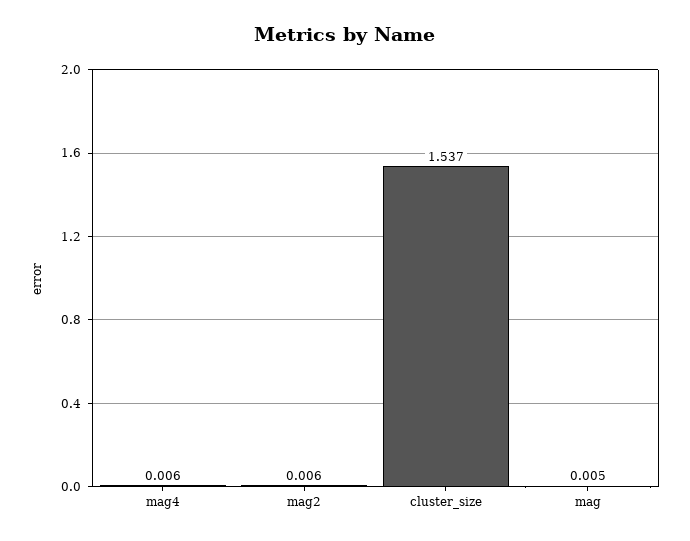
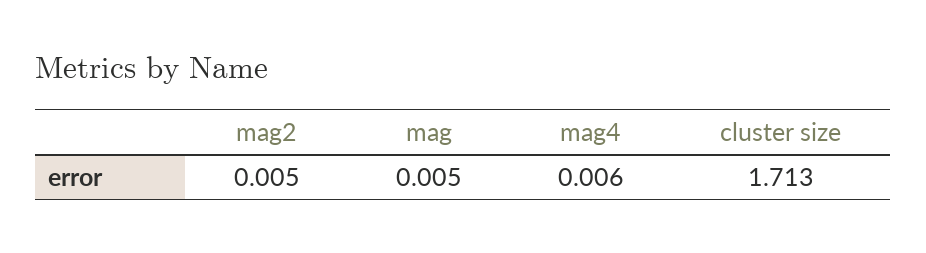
mag2: 0.006 -> 0.005
cluster_size: 1.537 -> 1.713

